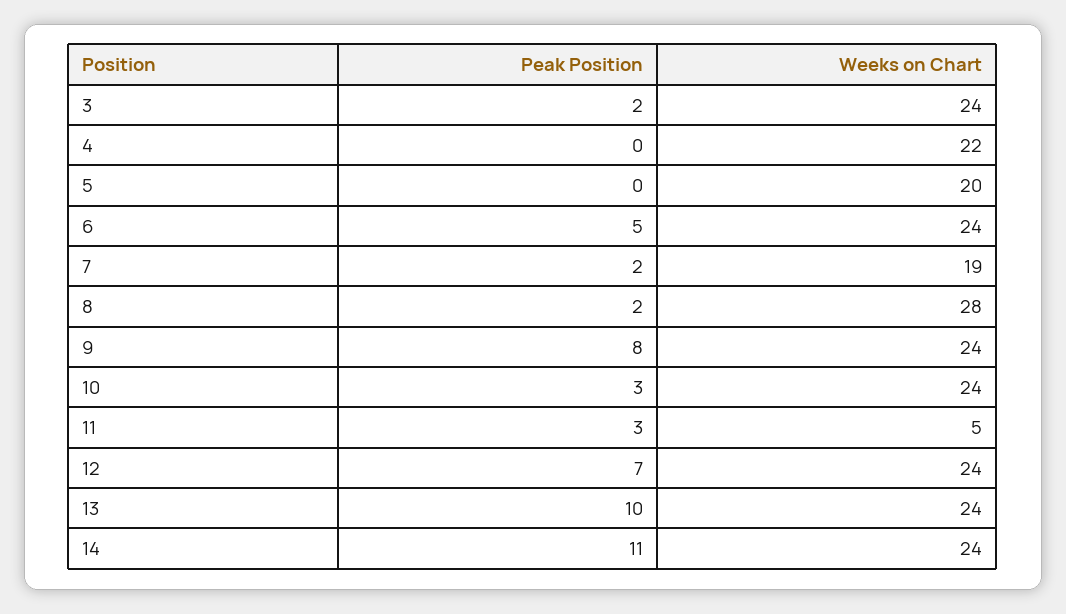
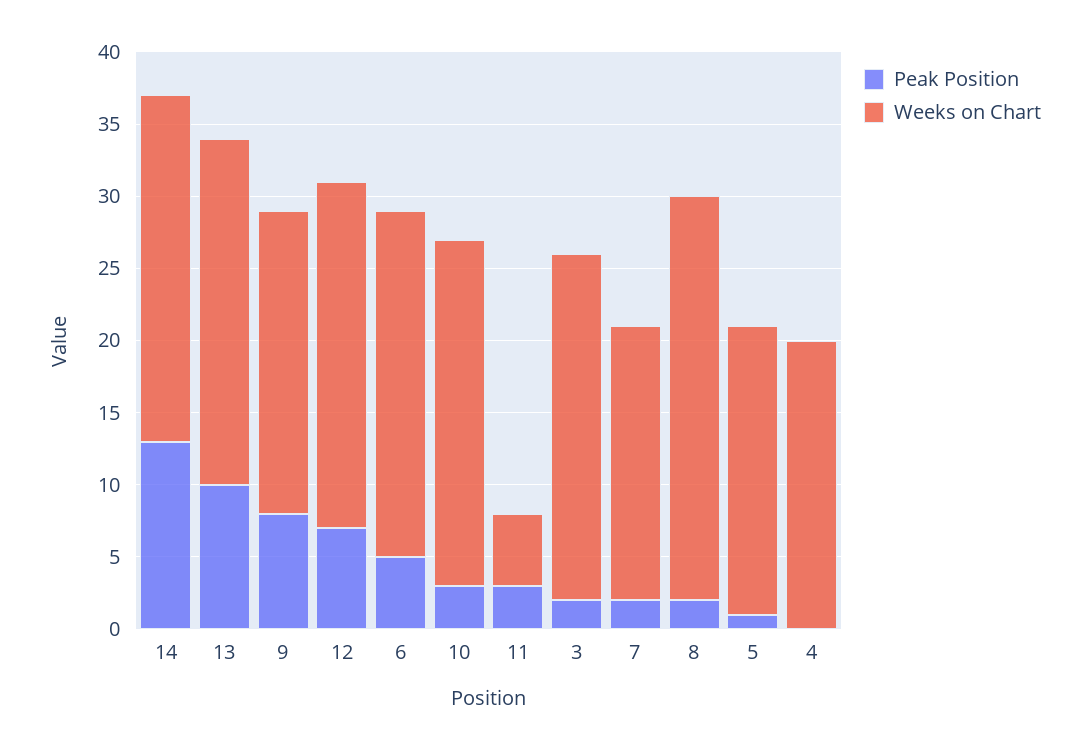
Weeks on Chart, 4: 22 -> 20
Peak Position, 5: 0 -> 1
Weeks on Chart, 9: 24 -> 21
Peak Position, 14: 11 -> 13

